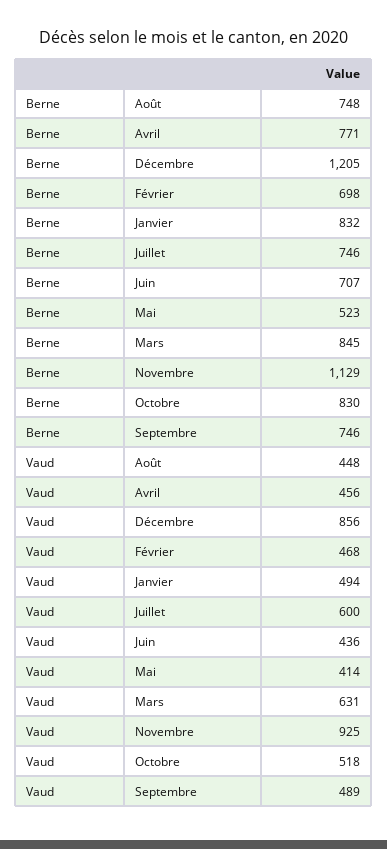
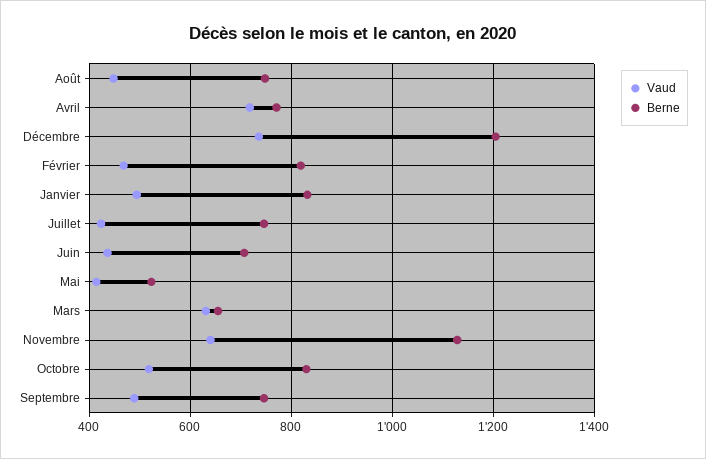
Berne, Février: 698 -> 820
Berne, Mars: 845 -> 660
Vaud, Avril: 456 -> 720
Vaud, Décembre: 856 -> 740
Vaud, Juillet: 600 -> 420
Vaud, Novembre: 925 -> 640

